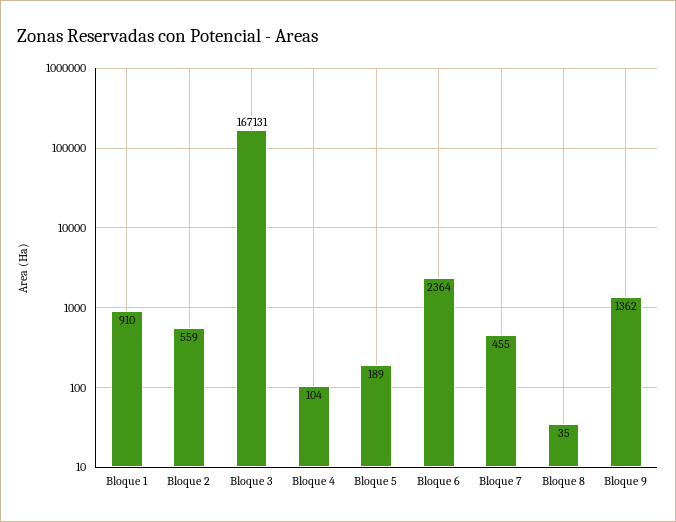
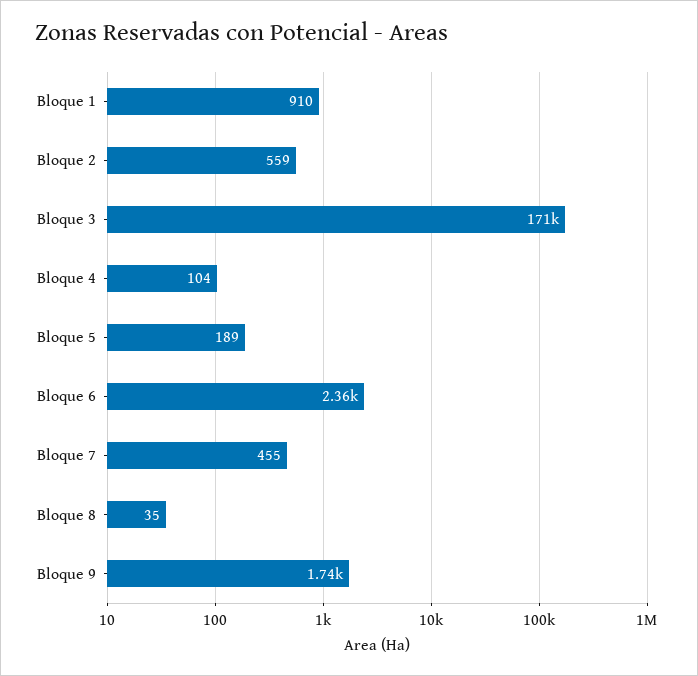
Bloque 3: 167131 -> 171000
Bloque 9: 1362 -> 1740

